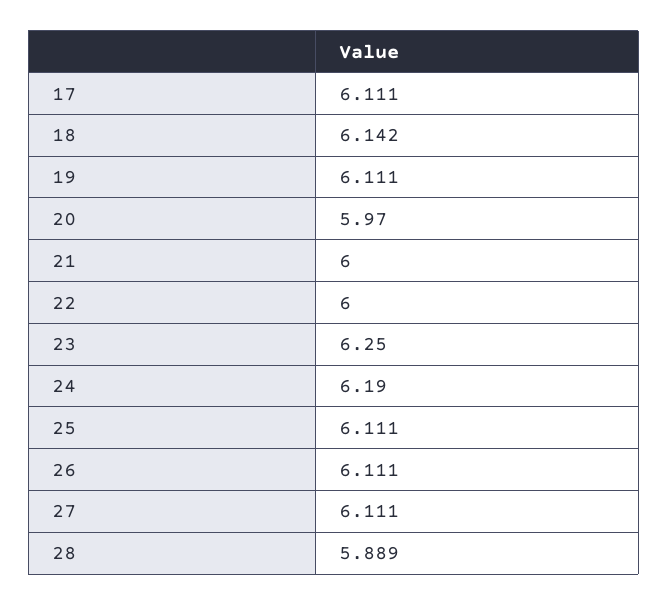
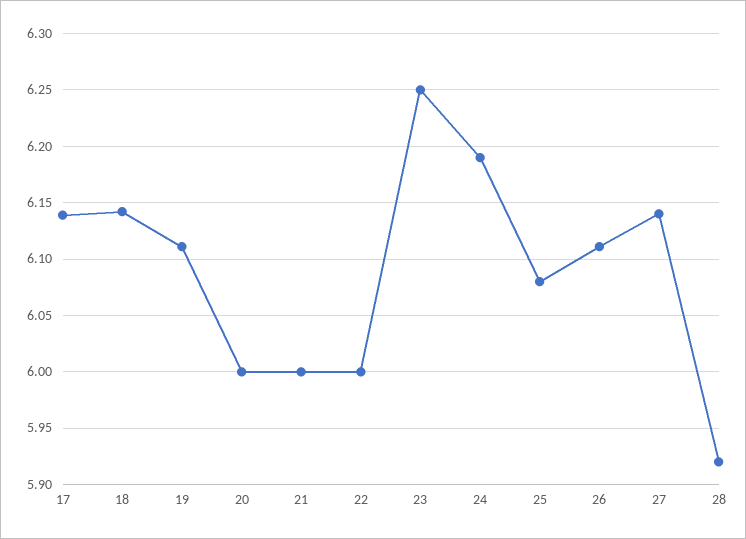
17: 6.111 -> 6.14
20: 5.97 -> 6
25: 6.111 -> 6.08
27: 6.111 -> 6.14
28: 5.889 -> 5.92

